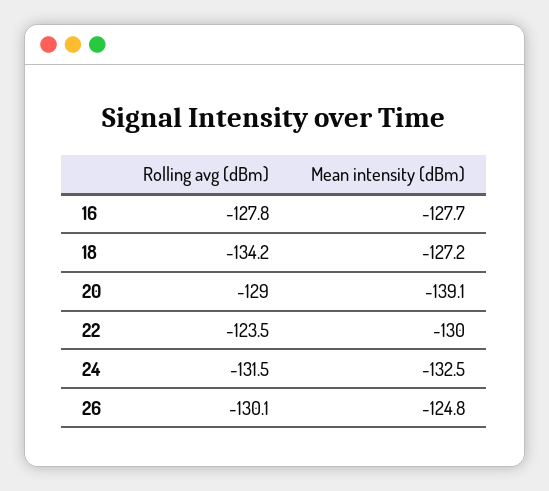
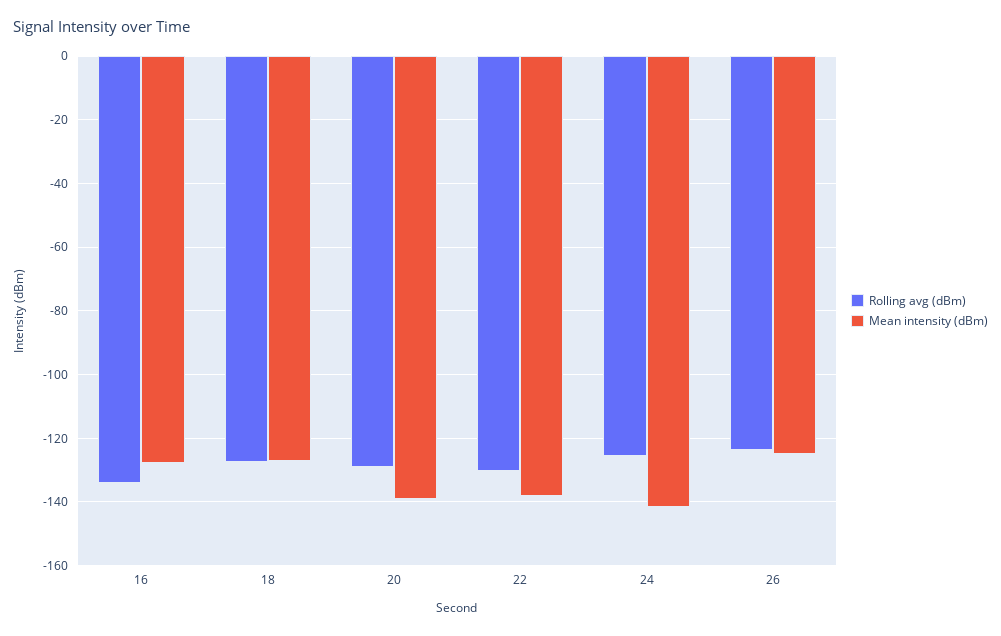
Rolling avg (dBm), 16: -127.8 -> -134
Rolling avg (dBm), 18: -134.2 -> -128
Rolling avg (dBm), 22: -123.5 -> -130
Mean intensity (dBm), 22: -130 -> -138
Rolling avg (dBm), 24: -131.5 -> -126
Mean intensity (dBm), 24: -132.5 -> -142
Rolling avg (dBm), 26: -130.1 -> -124

